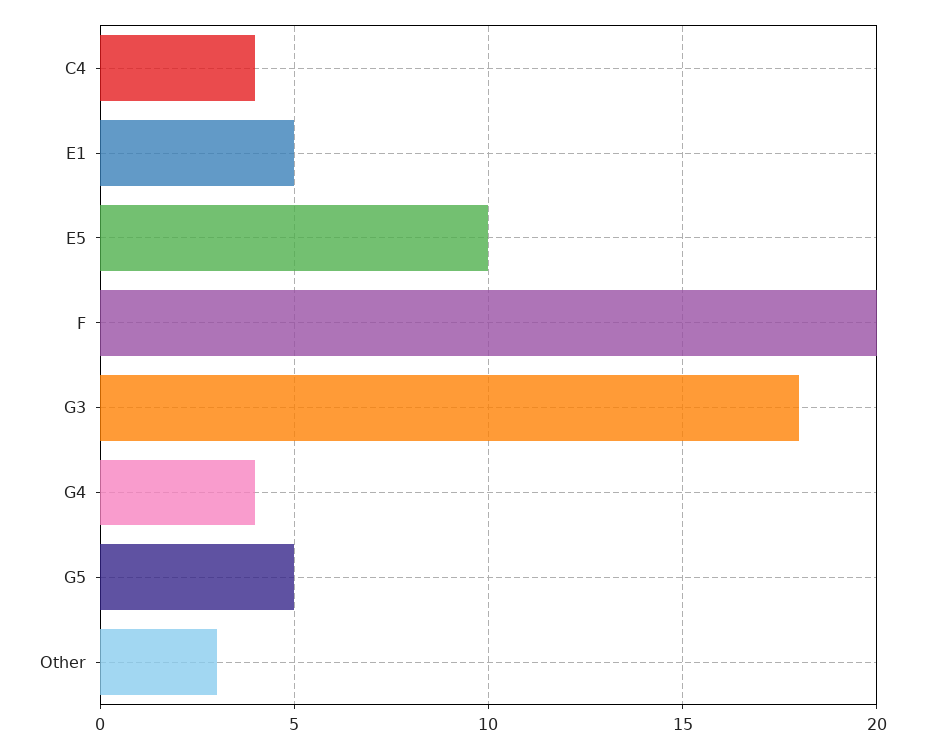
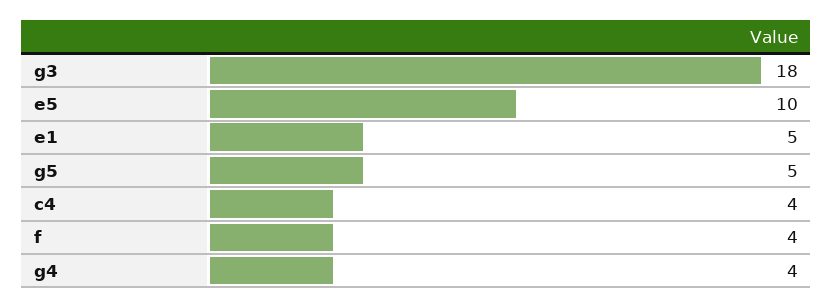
F: 20 -> 4
Other: 3 -> none

